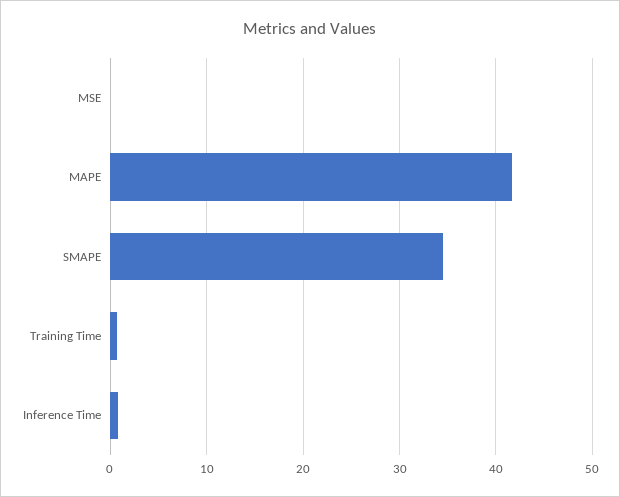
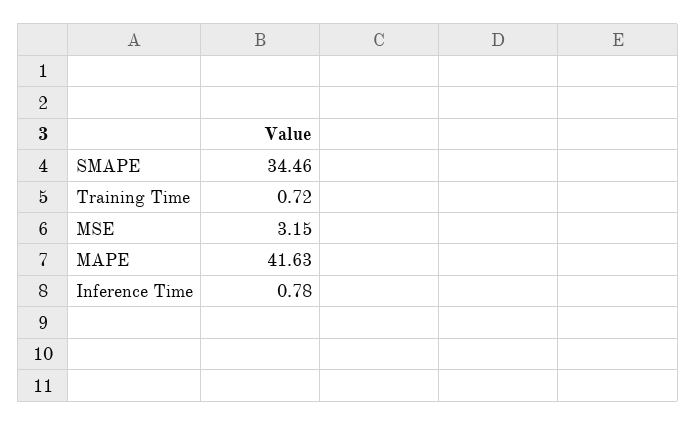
MSE: 0 -> 3.15

